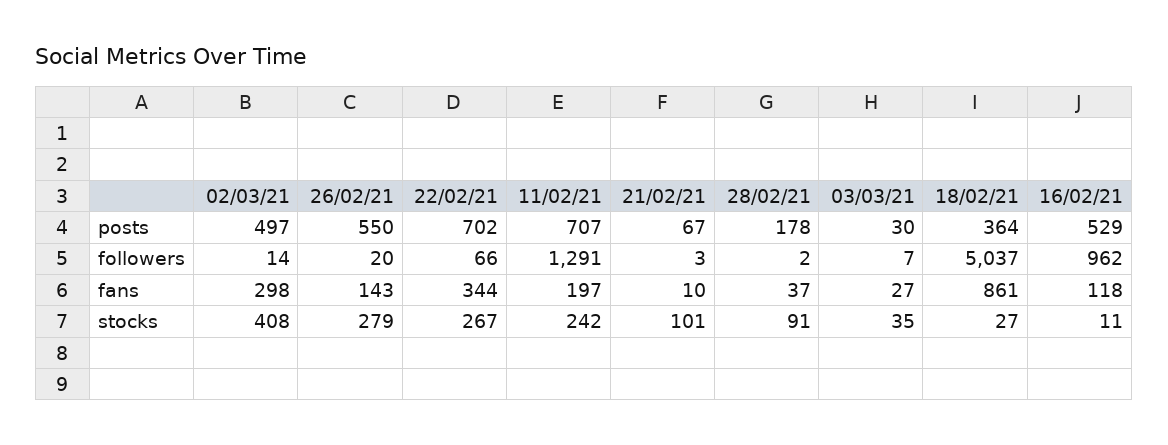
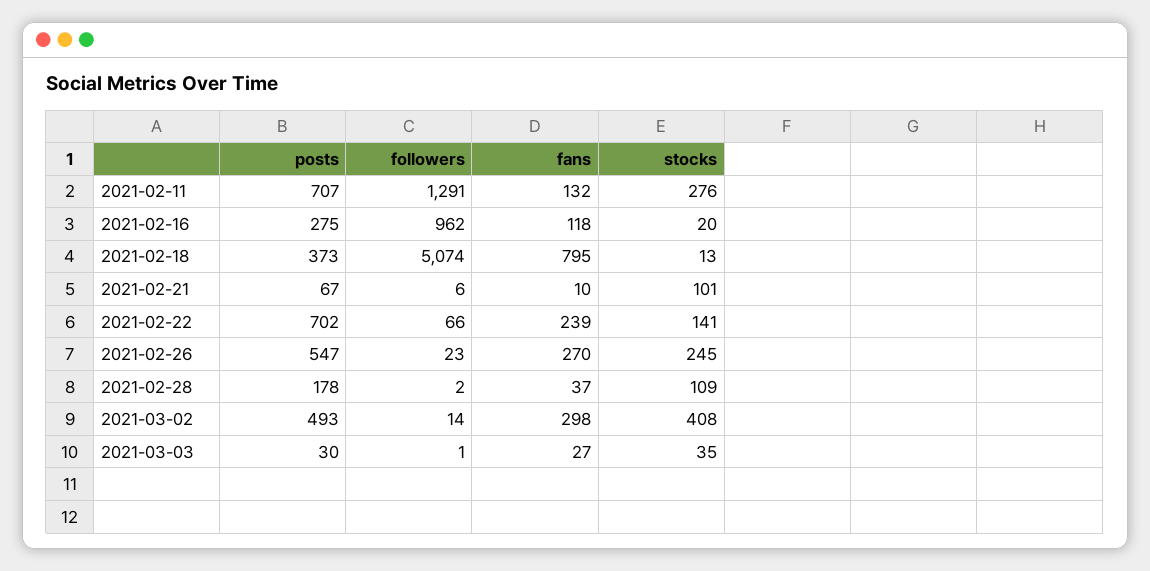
02/03/21, posts: 497 -> 493
26/02/21, posts: 550 -> 547
18/02/21, posts: 364 -> 373
16/02/21, posts: 529 -> 275
26/02/21, followers: 20 -> 23
21/02/21, followers: 3 -> 6
03/03/21, followers: 7 -> 1
18/02/21, followers: 5037 -> 5074
26/02/21, fans: 143 -> 270
22/02/21, fans: 344 -> 239
11/02/21, fans: 197 -> 132
18/02/21, fans: 861 -> 795
26/02/21, stocks: 279 -> 245
22/02/21, stocks: 267 -> 141
11/02/21, stocks: 242 -> 276
28/02/21, stocks: 91 -> 109
18/02/21, stocks: 27 -> 13
16/02/21, stocks: 11 -> 20

